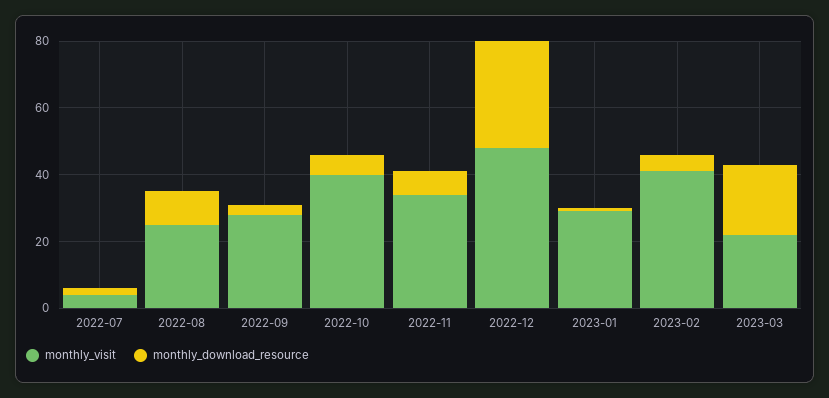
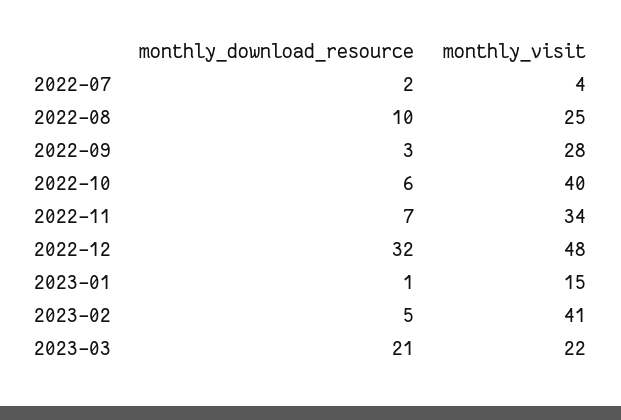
monthly_visit, 2023-01: 30 -> 15

